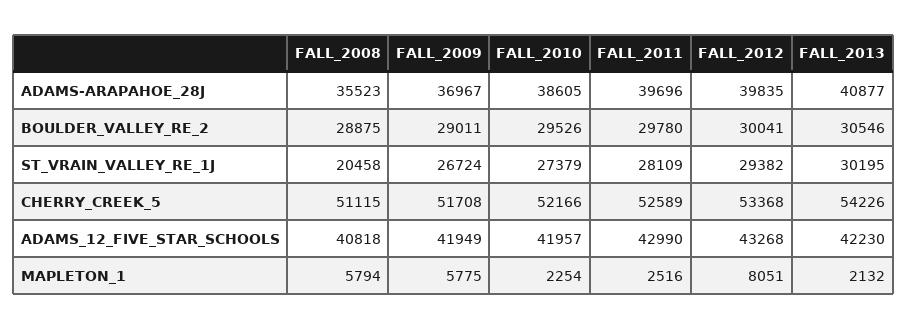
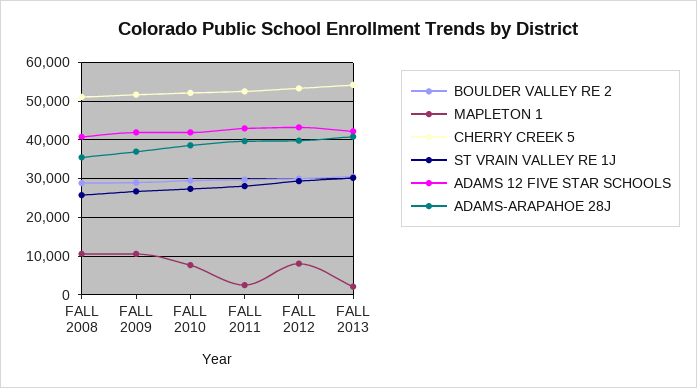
ST_VRAIN_VALLEY_RE_1J, FALL_2008: 20458 -> 26000
MAPLETON_1, FALL_2008: 5794 -> 10000
MAPLETON_1, FALL_2009: 5775 -> 10000
MAPLETON_1, FALL_2010: 2254 -> 8000

